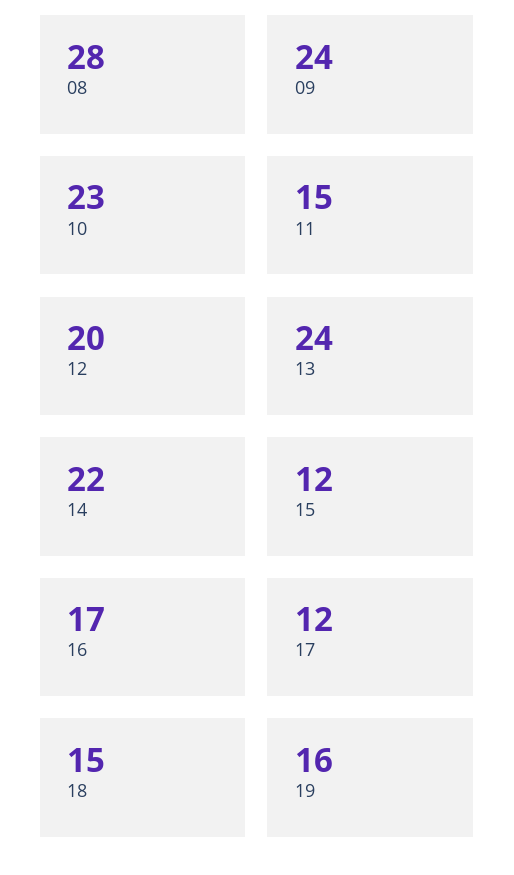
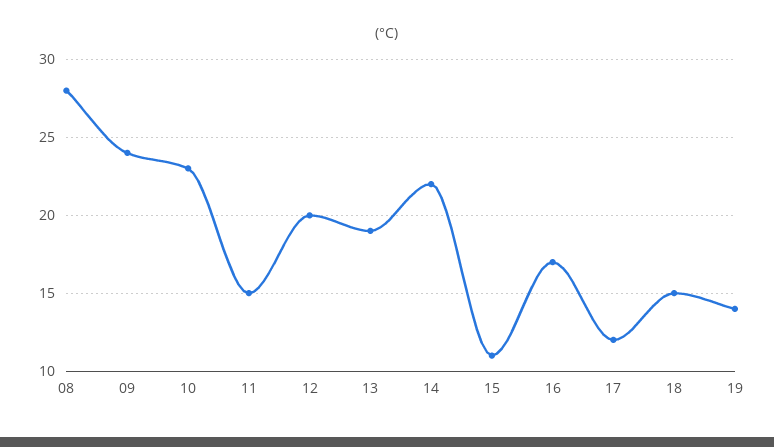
13: 24 -> 19
15: 12 -> 11
19: 16 -> 14

